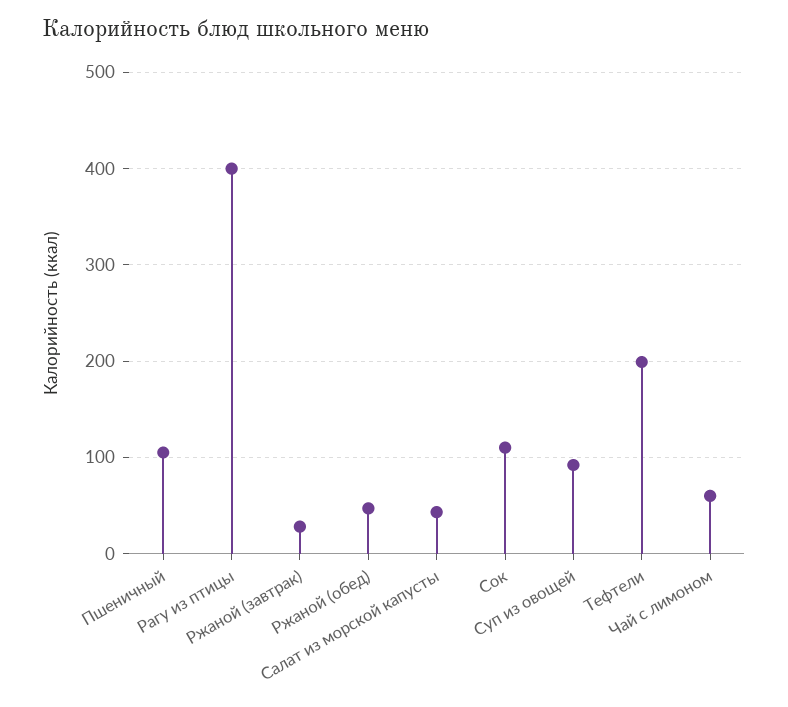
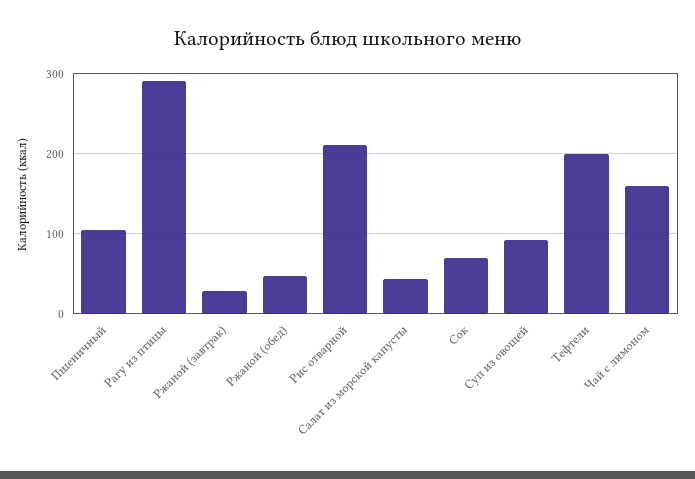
Рагу из птицы: 400 -> 290
Сок: 110 -> 70
Чай с лимоном: 60 -> 160
Рис отварной: none -> 210

